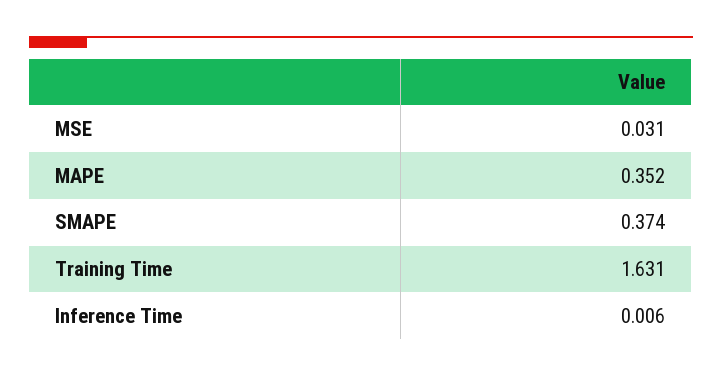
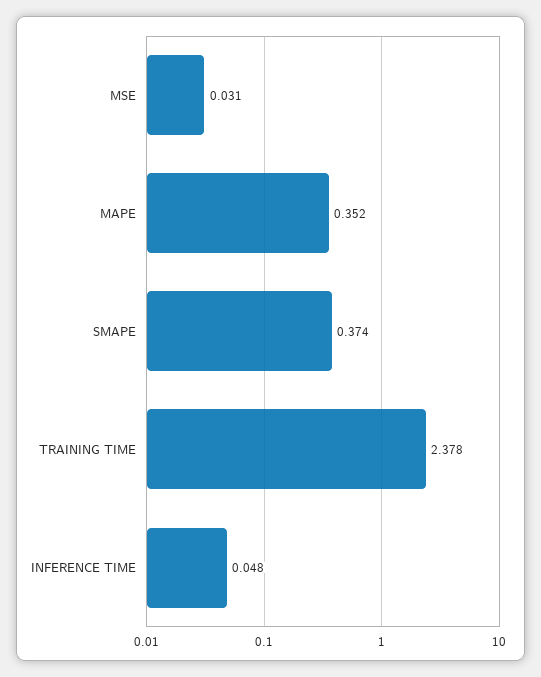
Training Time: 1.631 -> 2.378
Inference Time: 0.006 -> 0.048

